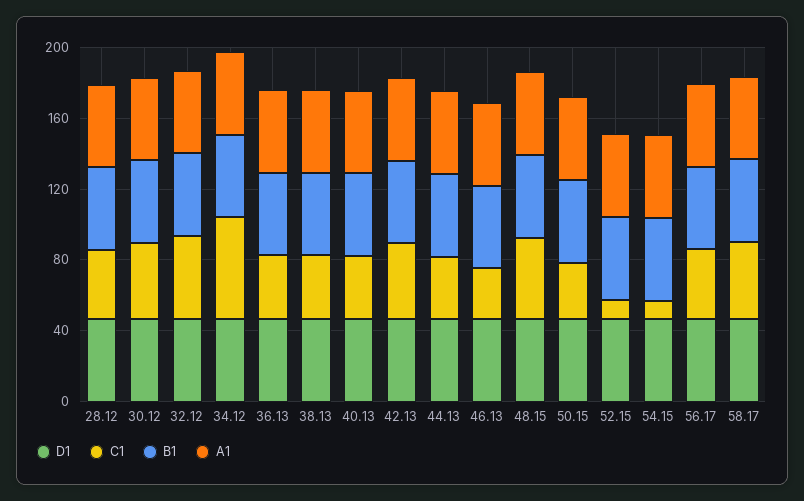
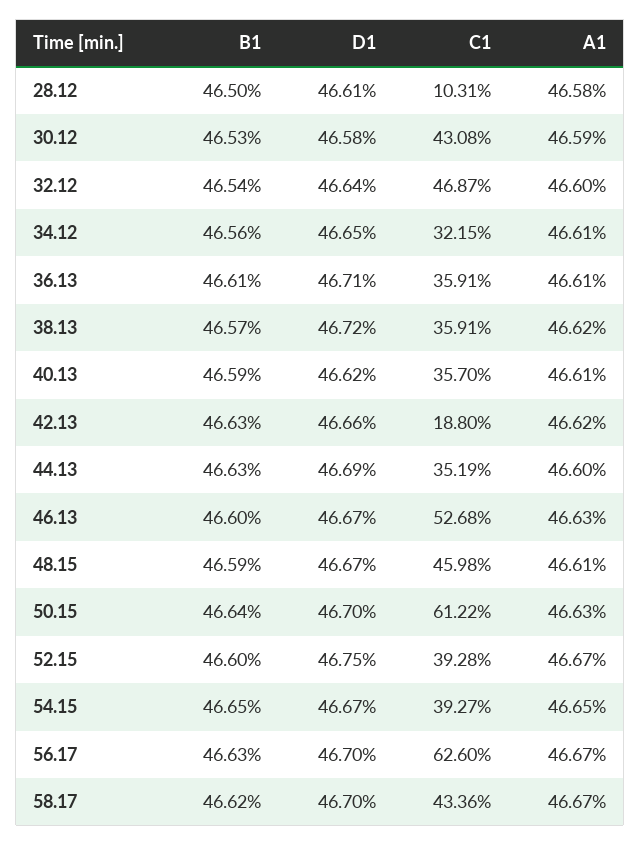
C1, 28.12: 40 -> 10.31
C1, 34.12: 60 -> 32.15
C1, 42.13: 40 -> 18.8
C1, 46.13: 30 -> 52.68
C1, 50.15: 30 -> 61.22
C1, 52.15: 10 -> 39.28
C1, 54.15: 10 -> 39.27
C1, 56.17: 40 -> 62.6

